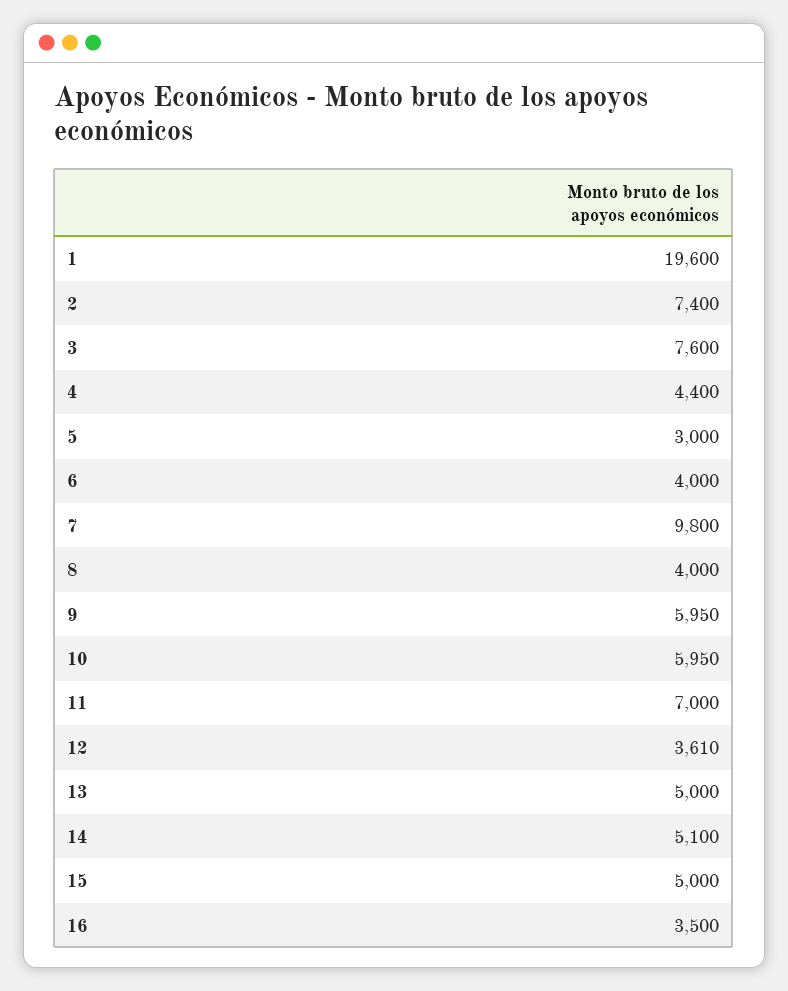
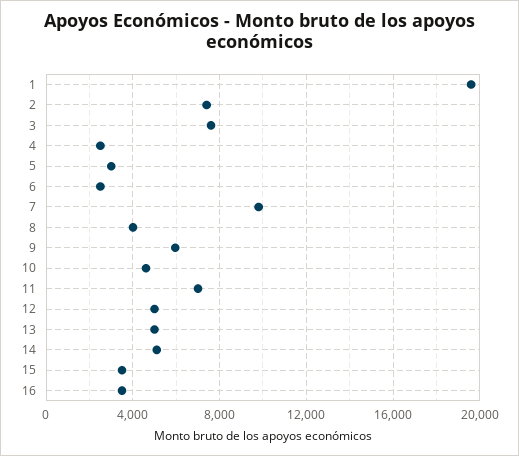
4: 4400 -> 2500
6: 4000 -> 2500
10: 5950 -> 4500
12: 3610 -> 5000
15: 5000 -> 3500

